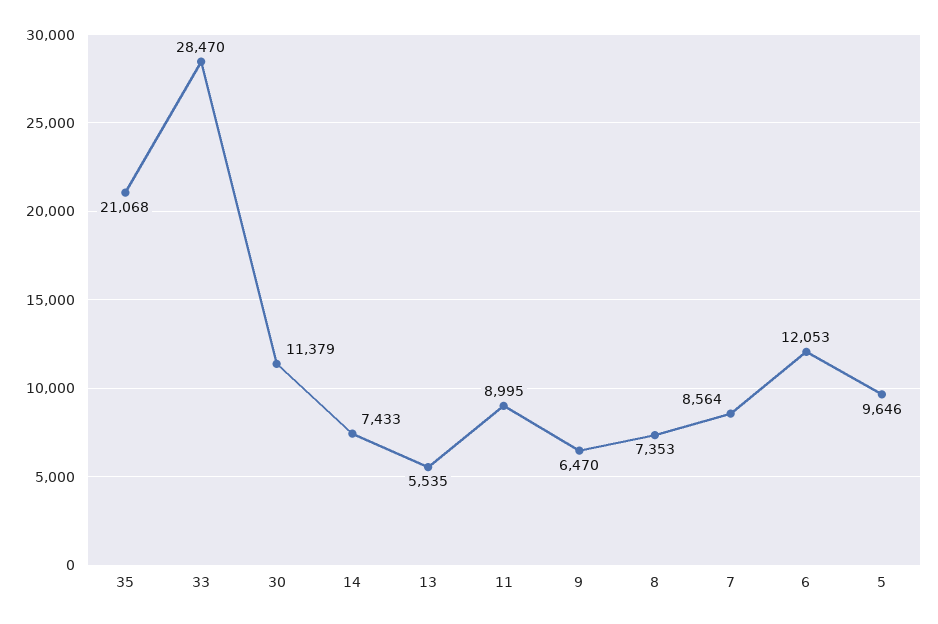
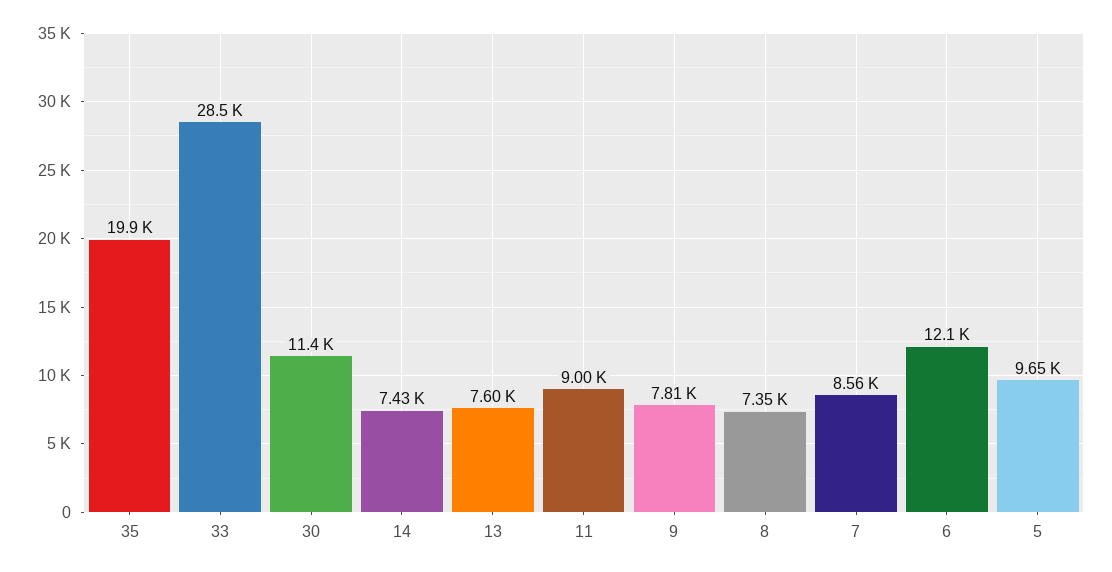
35: 21068 -> 19900
13: 5535 -> 7600
9: 6470 -> 7810

